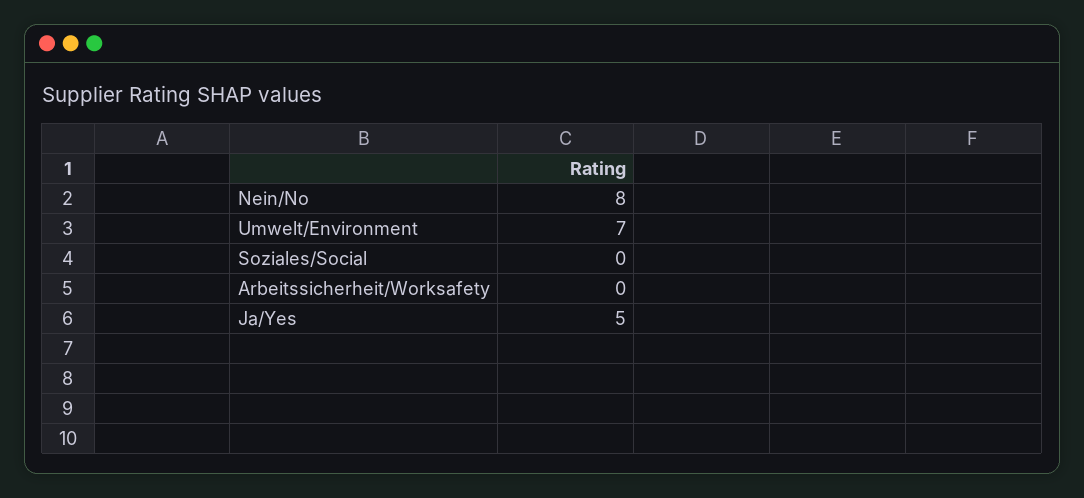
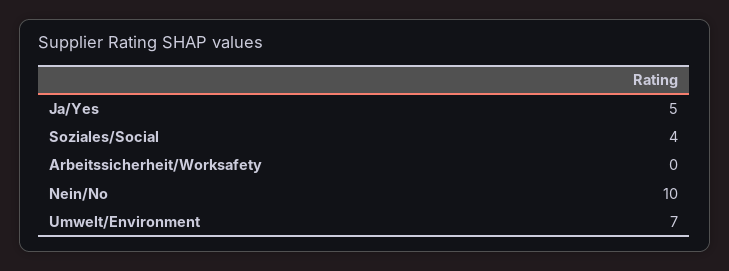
Nein/No: 8 -> 10
Soziales/Social: 0 -> 4

